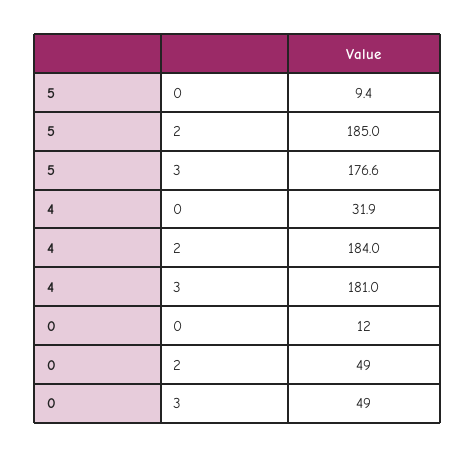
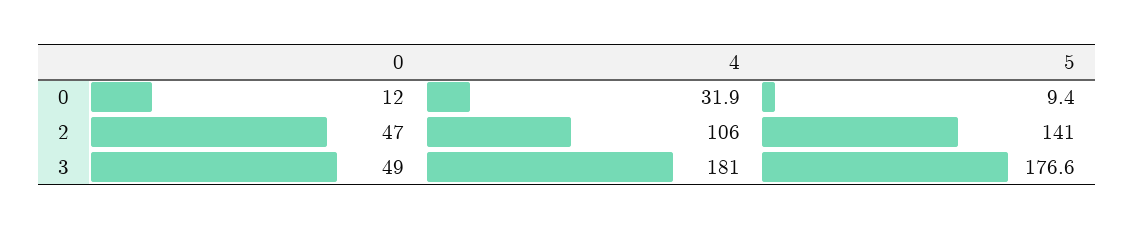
5, 2: 185 -> 141
4, 2: 184 -> 106
0, 2: 49 -> 47

